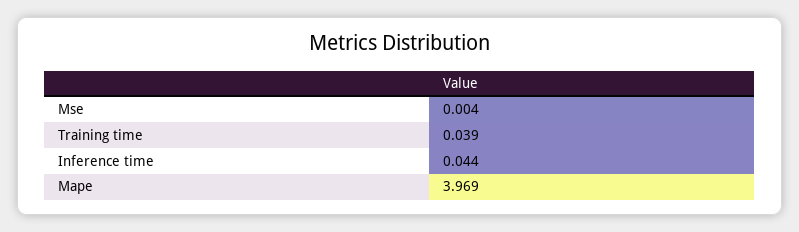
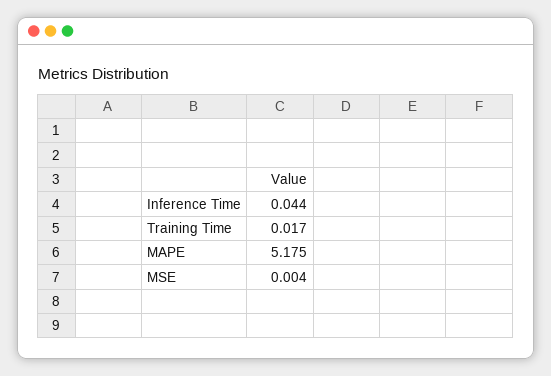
Training time: 0.039 -> 0.017
Mape: 3.969 -> 5.175

